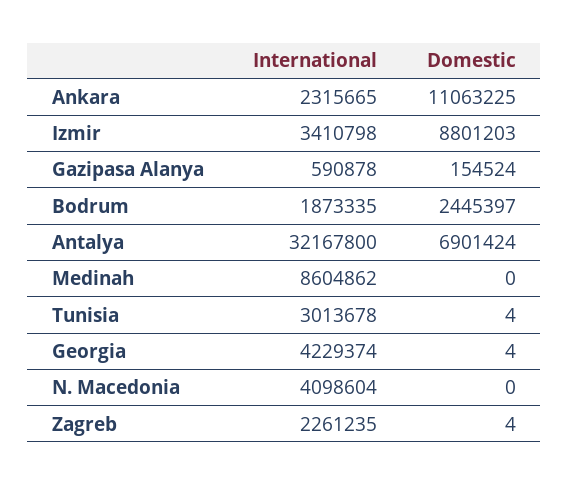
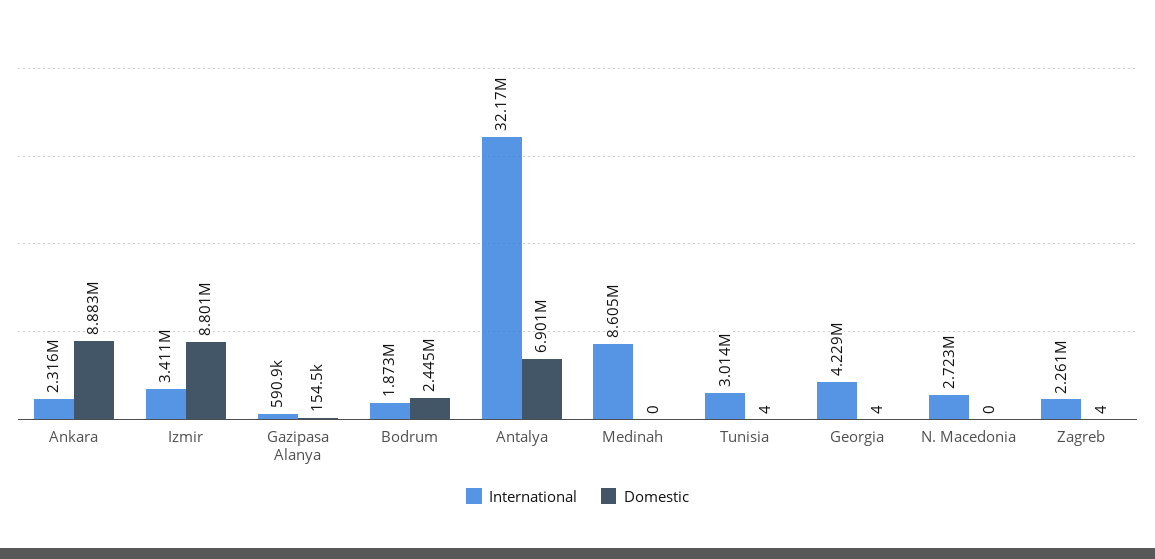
Domestic, Ankara: 11063225 -> 8883000
International, N. Macedonia: 4098604 -> 2723000

